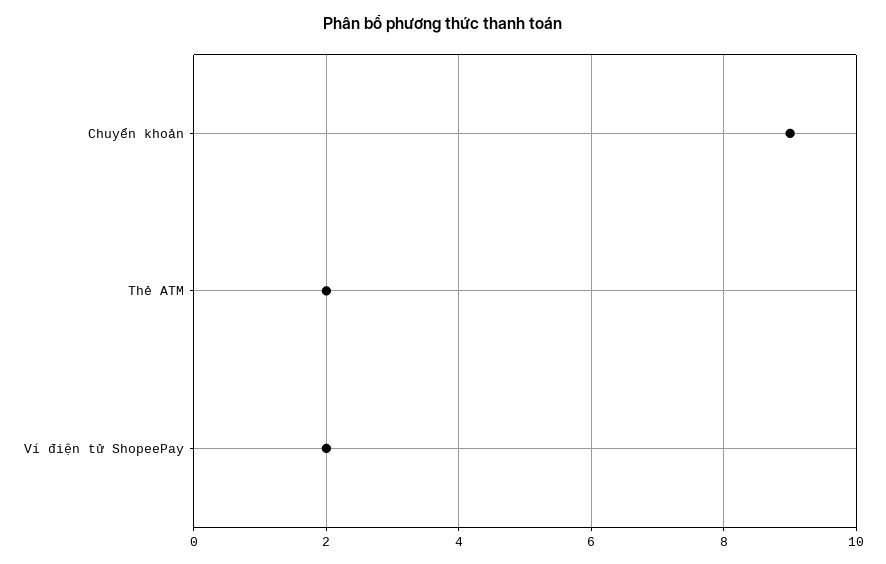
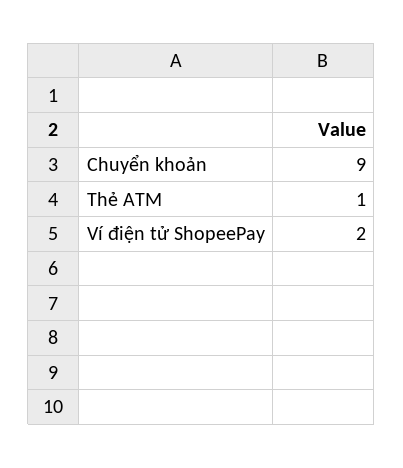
Thẻ ATM: 2 -> 1

